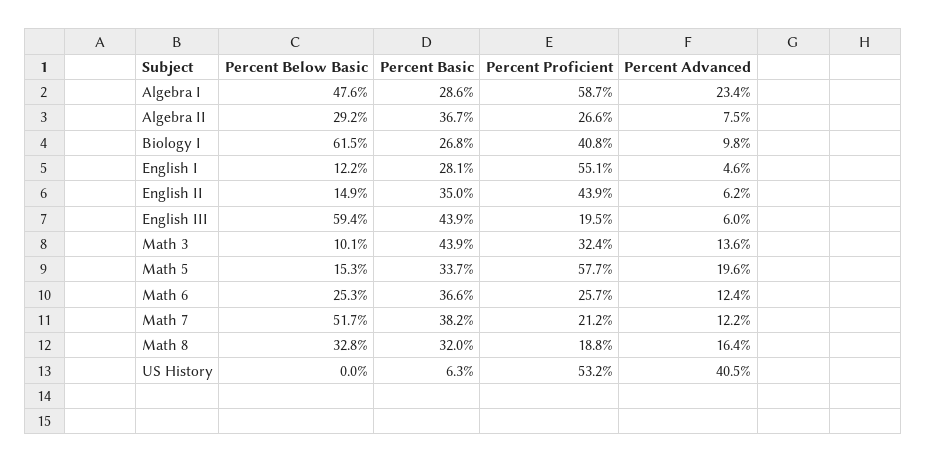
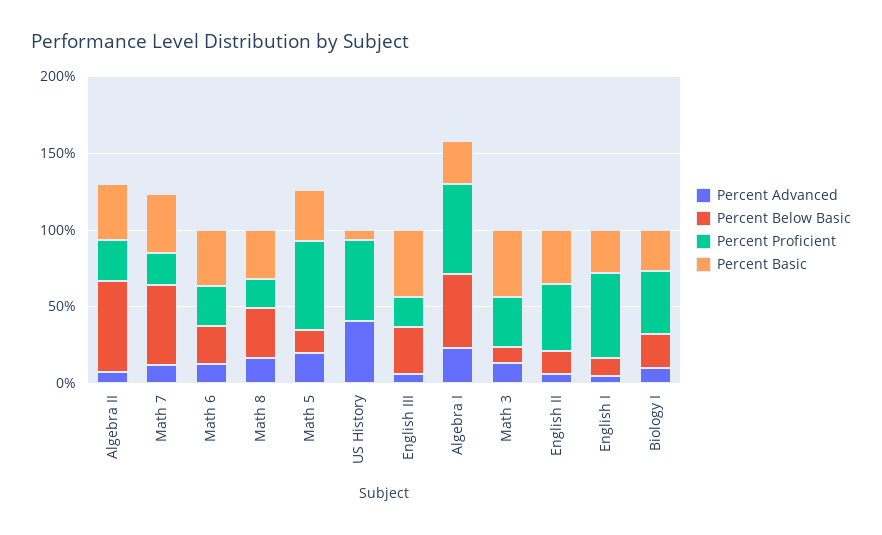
Percent Below Basic, Algebra II: 29.2 -> 60
Percent Below Basic, Biology I: 61.5 -> 20
Percent Below Basic, English III: 59.4 -> 30

